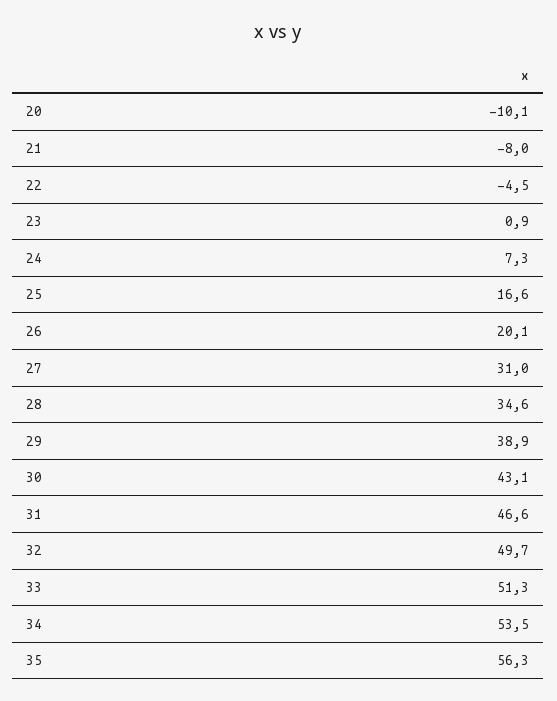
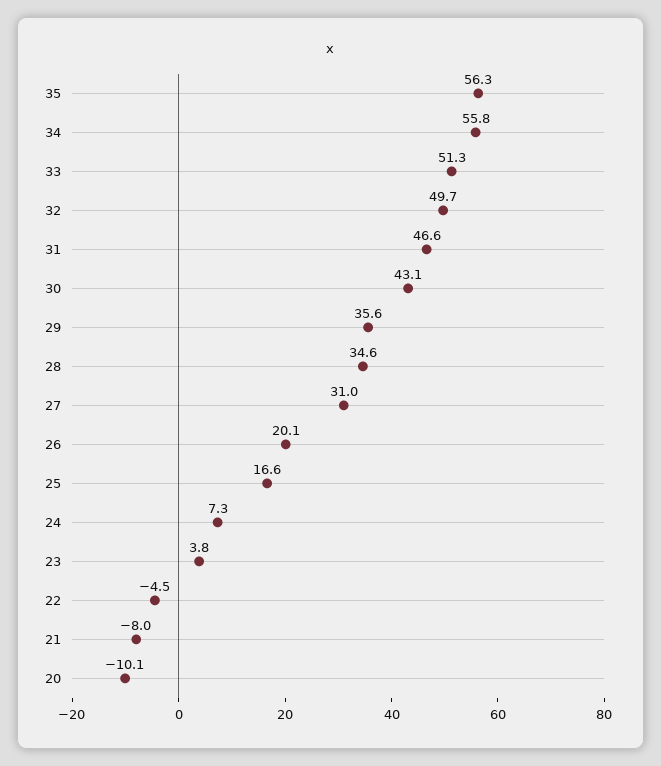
23: 0.9 -> 3.8
29: 38.9 -> 35.6
34: 53.5 -> 55.8

